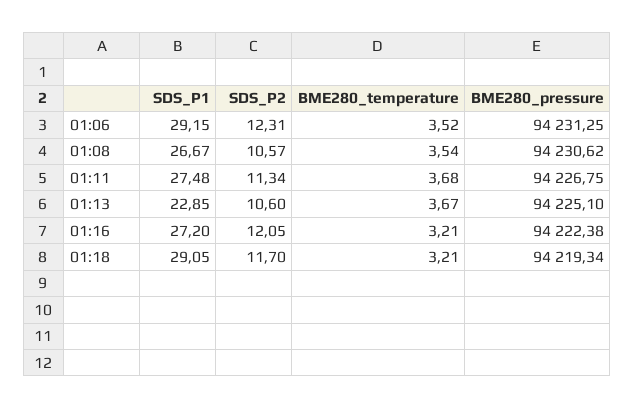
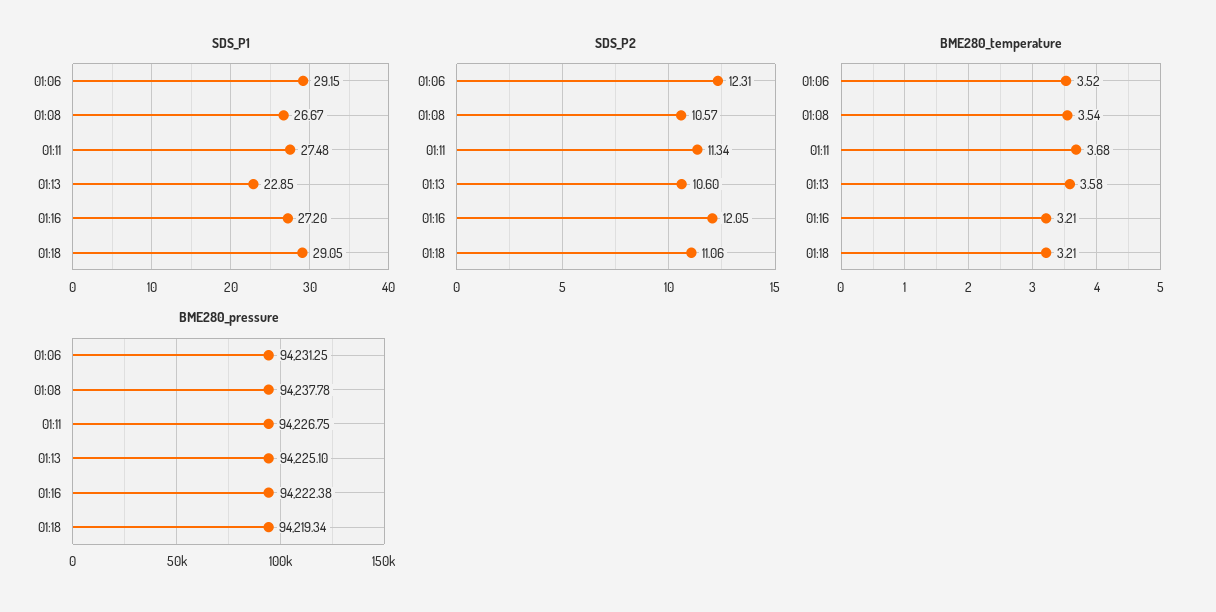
BME280_pressure, 01:08: 94230.62 -> 94237.78
BME280_temperature, 01:13: 3.67 -> 3.58
SDS_P2, 01:18: 11.7 -> 11.06

